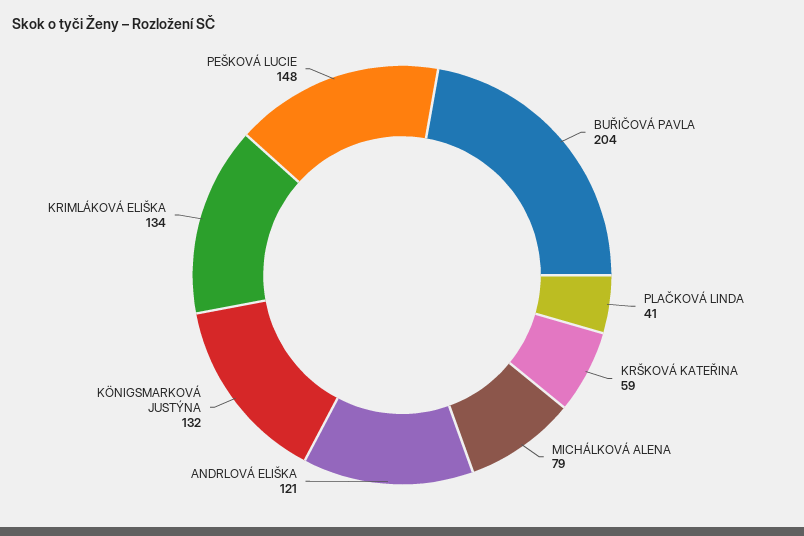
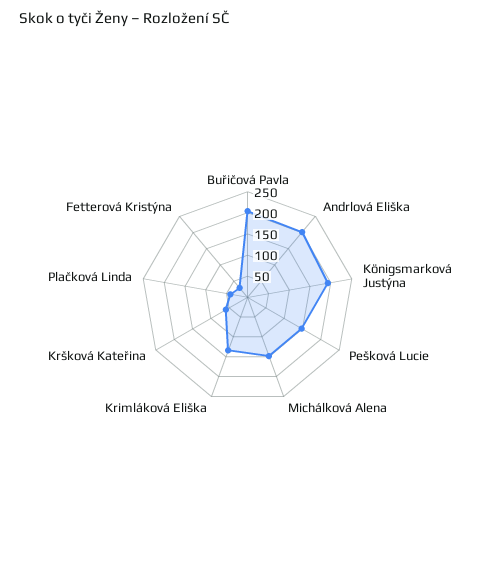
MICHÁLKOVÁ ALENA: 79 -> 150
ANDRLOVÁ ELIŠKA: 121 -> 200
KÖNIGSMARKOVÁ JUSTÝNA: 132 -> 200
Fetterová Kristýna: none -> 25

